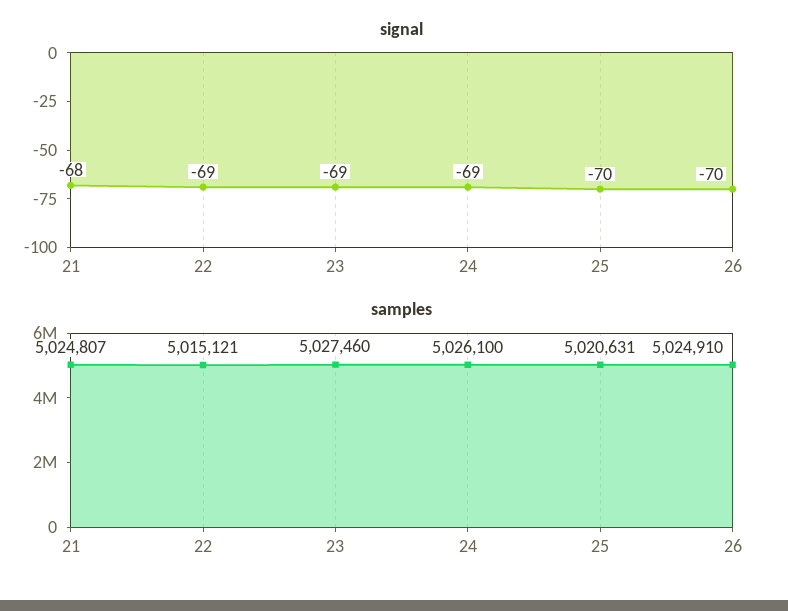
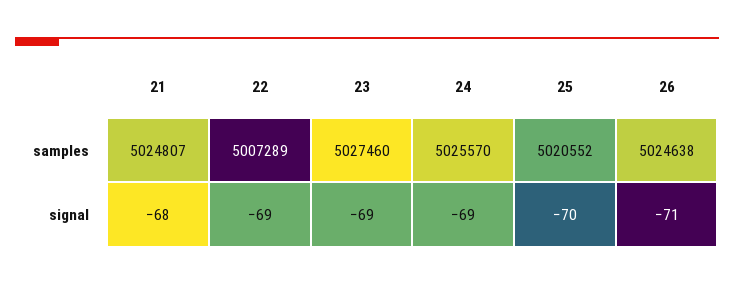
signal, 26: -70 -> -71
samples, 22: 5015121 -> 5007289
samples, 24: 5026100 -> 5025570
samples, 25: 5020631 -> 5020552
samples, 26: 5024910 -> 5024638

